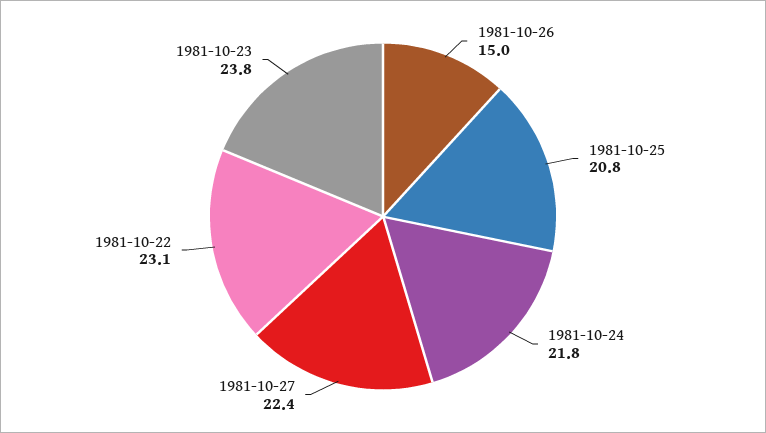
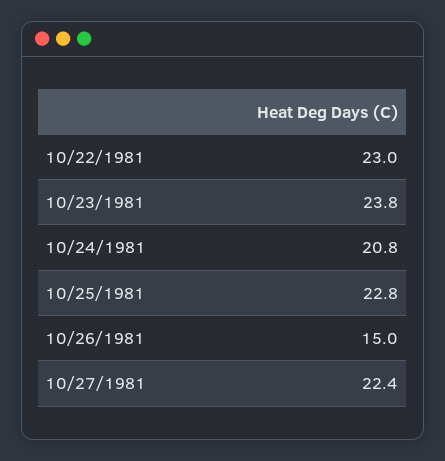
1981-10-25: 20.8 -> 22.8
1981-10-24: 21.8 -> 20.8
1981-10-22: 23.1 -> 23

